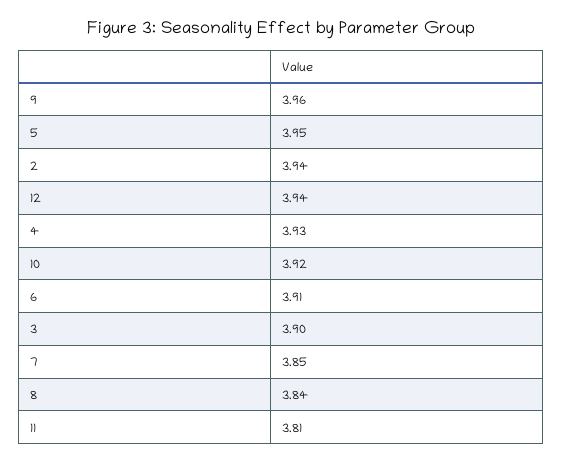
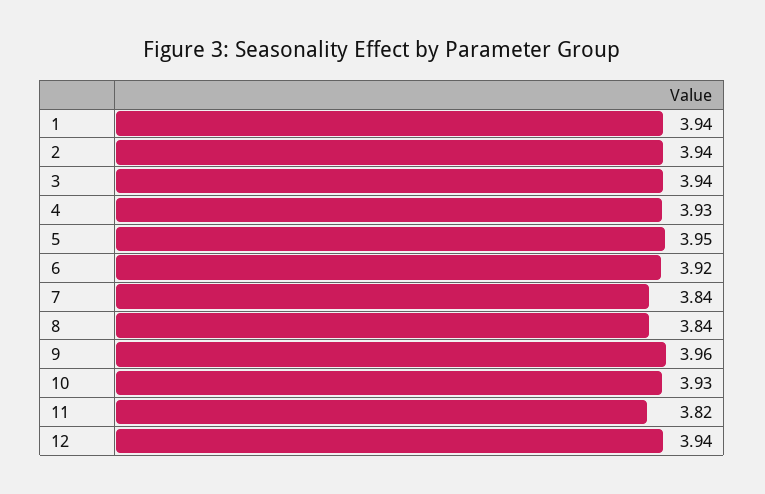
10: 3.92 -> 3.93
6: 3.91 -> 3.92
3: 3.9 -> 3.94
7: 3.85 -> 3.84
11: 3.81 -> 3.82
1: none -> 3.94

